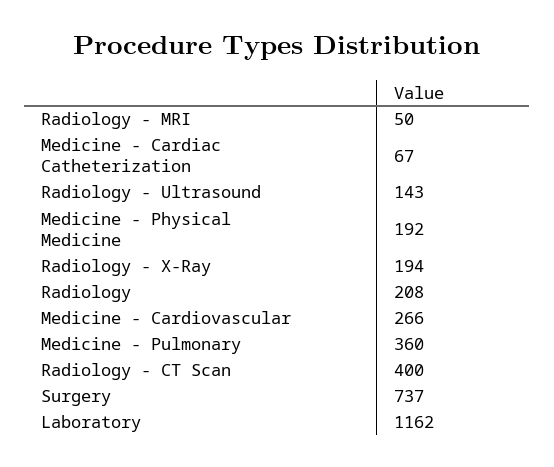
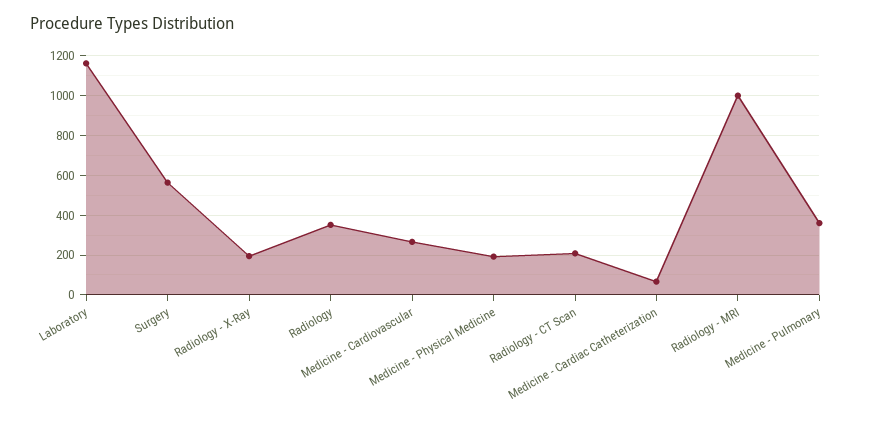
Radiology - MRI: 50 -> 1000
Radiology - Ultrasound: 143 -> none
Radiology: 208 -> 350
Radiology - CT Scan: 400 -> 200
Surgery: 737 -> 550

